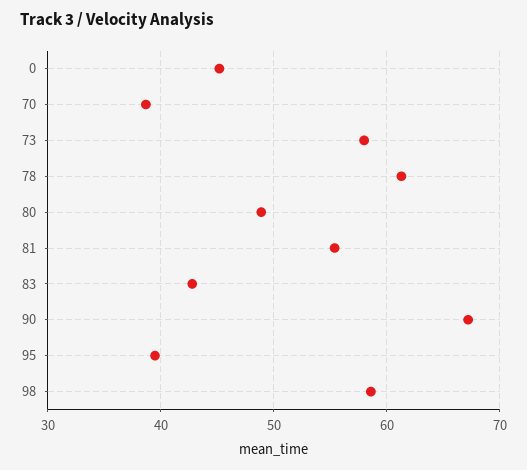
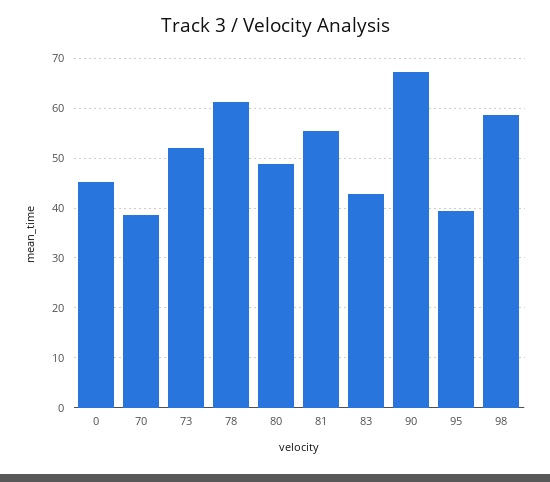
73: 58 -> 52

